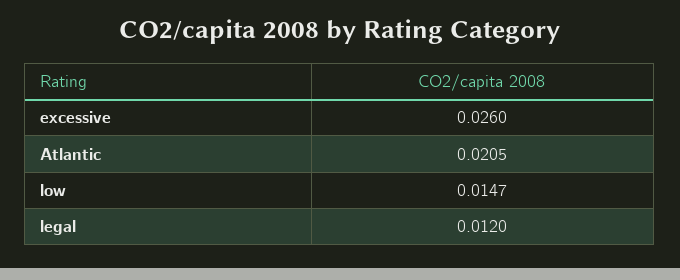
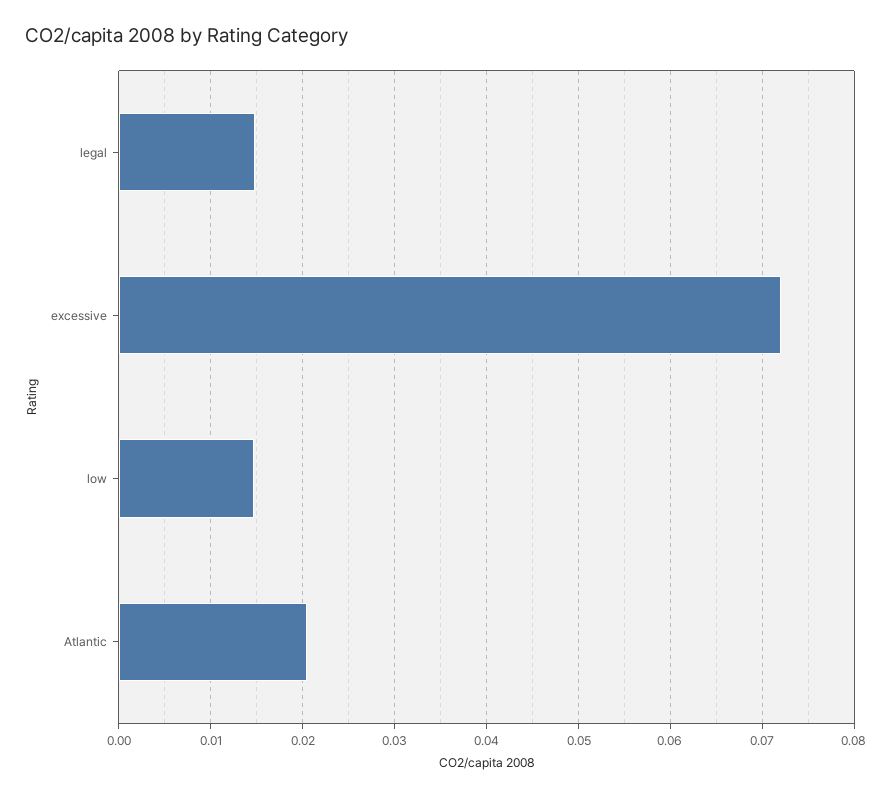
excessive: 0.026 -> 0.072
legal: 0.012 -> 0.015

